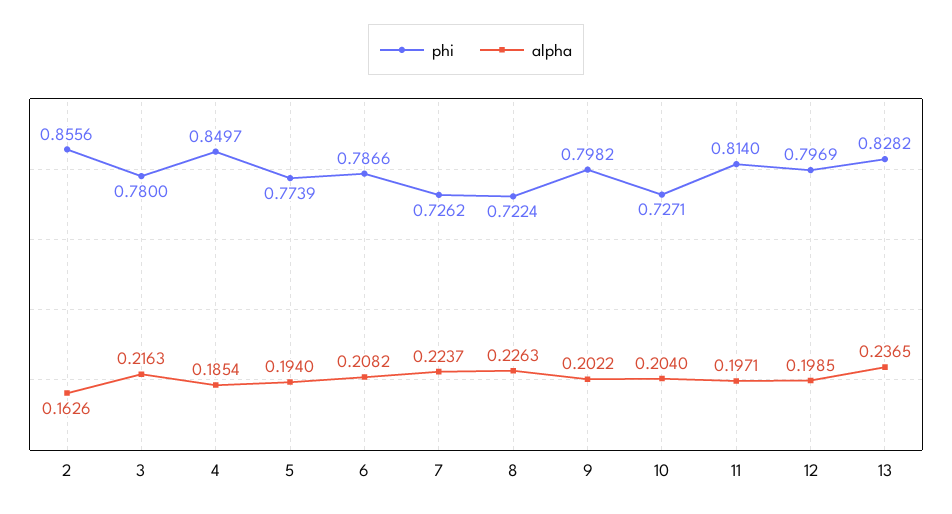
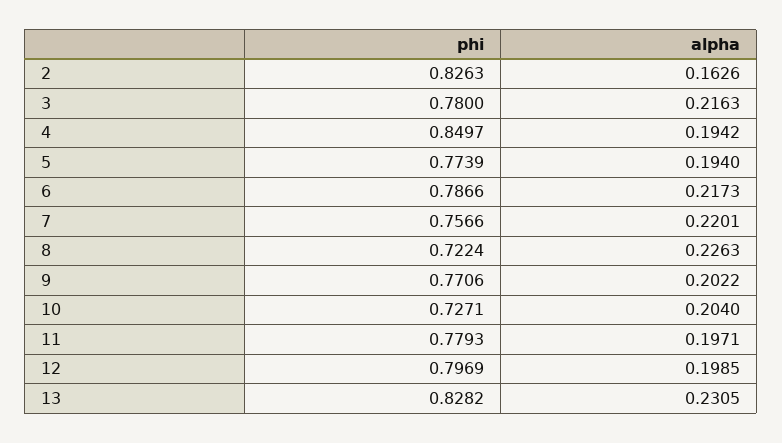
phi, 2: 0.8556 -> 0.8263
alpha, 4: 0.1854 -> 0.1942
alpha, 6: 0.2082 -> 0.2173
phi, 7: 0.7262 -> 0.7566
alpha, 7: 0.2237 -> 0.2201
phi, 9: 0.7982 -> 0.7706
phi, 11: 0.814 -> 0.7793
alpha, 13: 0.2365 -> 0.2305

